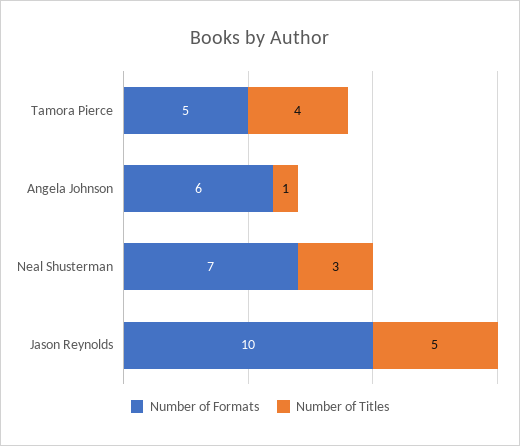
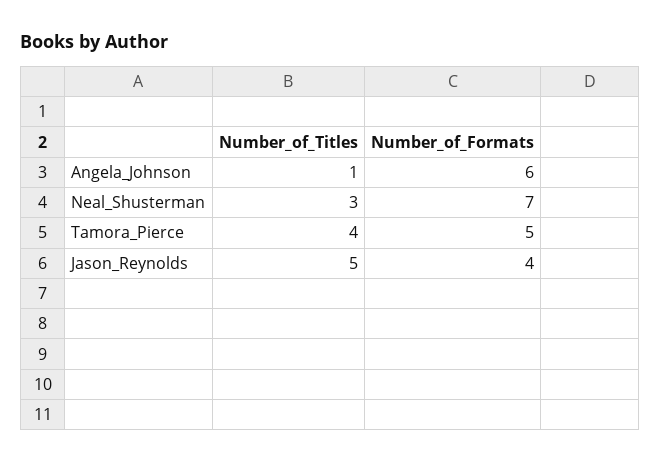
Number of Formats, Jason Reynolds: 10 -> 4

